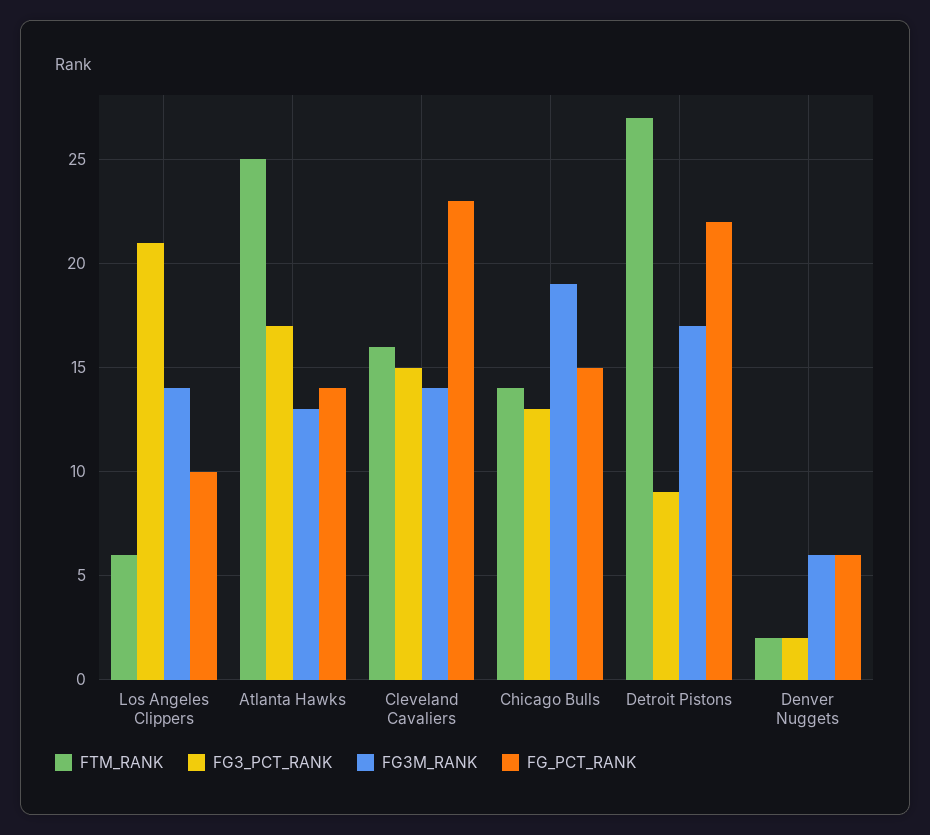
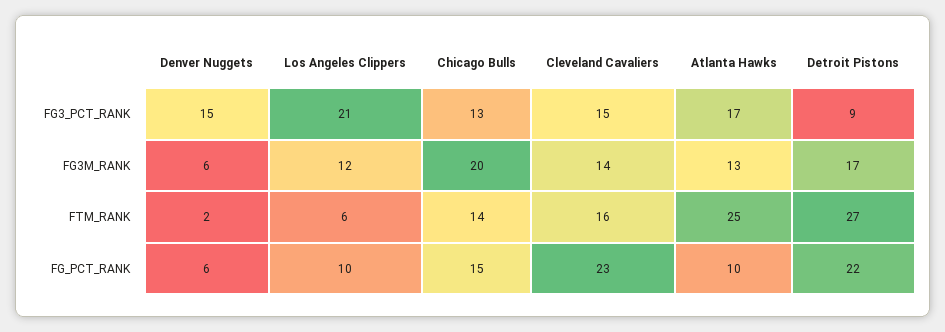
FG3M_RANK, Los Angeles Clippers: 14 -> 12
FG_PCT_RANK, Atlanta Hawks: 14 -> 10
FG3M_RANK, Chicago Bulls: 19 -> 20
FG3_PCT_RANK, Denver Nuggets: 2 -> 15

